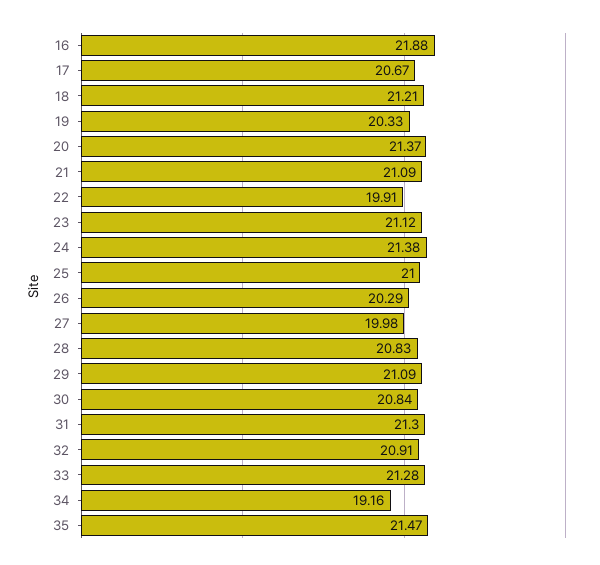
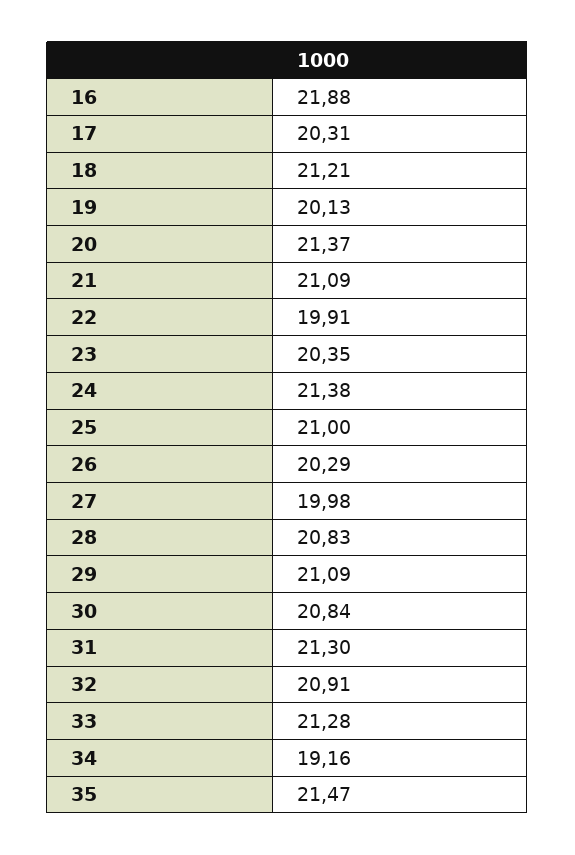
17: 20.67 -> 20.31
19: 20.33 -> 20.13
23: 21.12 -> 20.35

